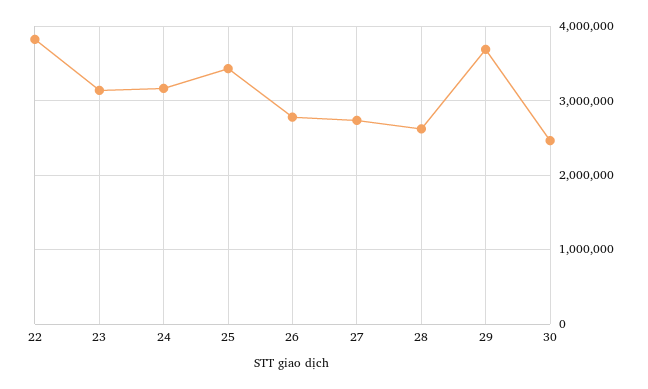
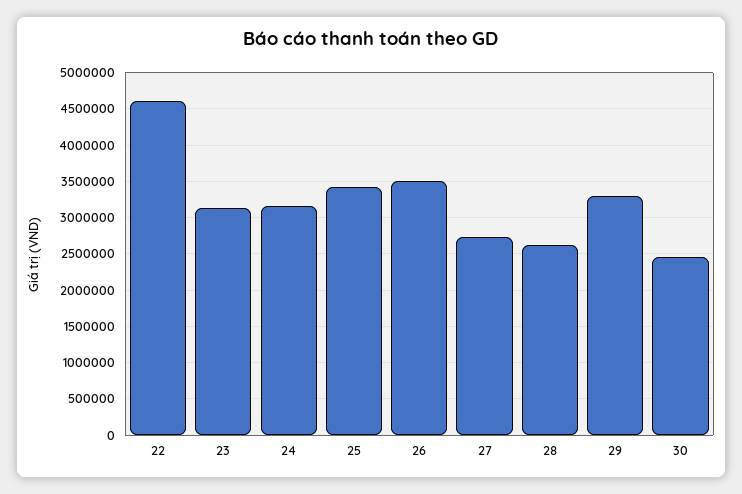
22: 3800000 -> 4600000
26: 2800000 -> 3500000
29: 3700000 -> 3300000

